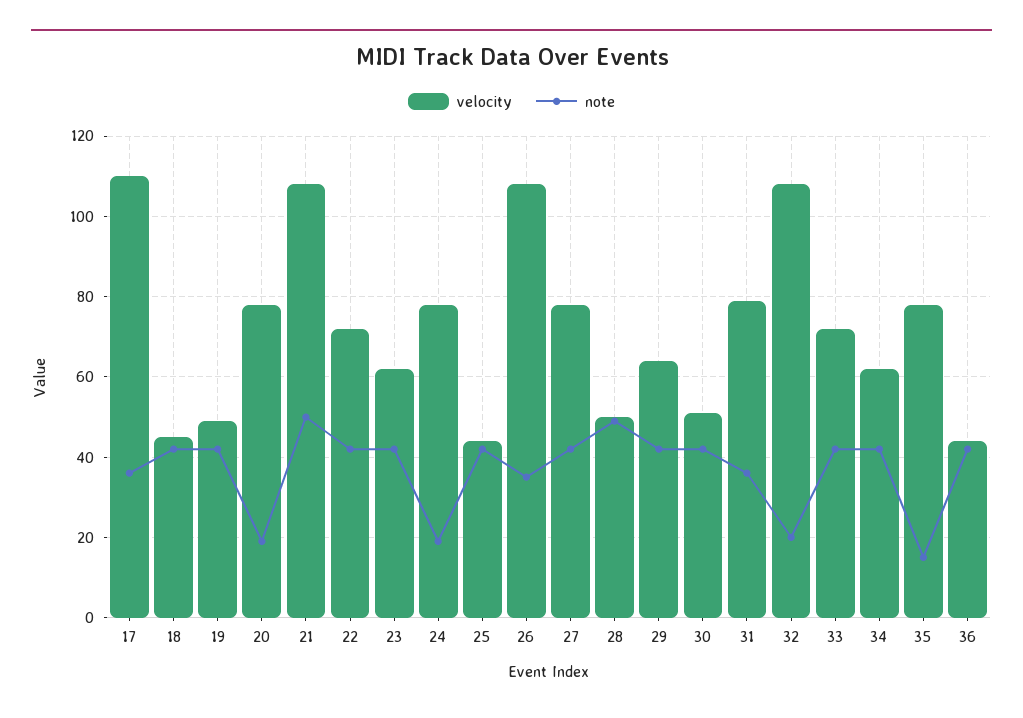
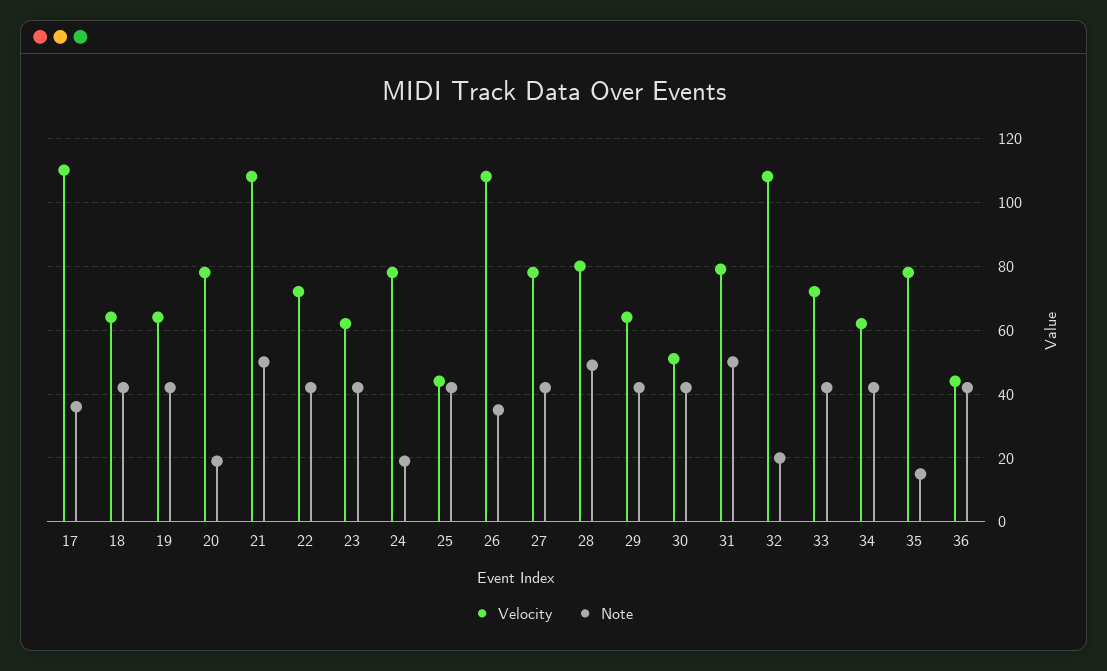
velocity, 18: 45 -> 65
velocity, 19: 50 -> 65
velocity, 28: 50 -> 80
note, 31: 35 -> 50

